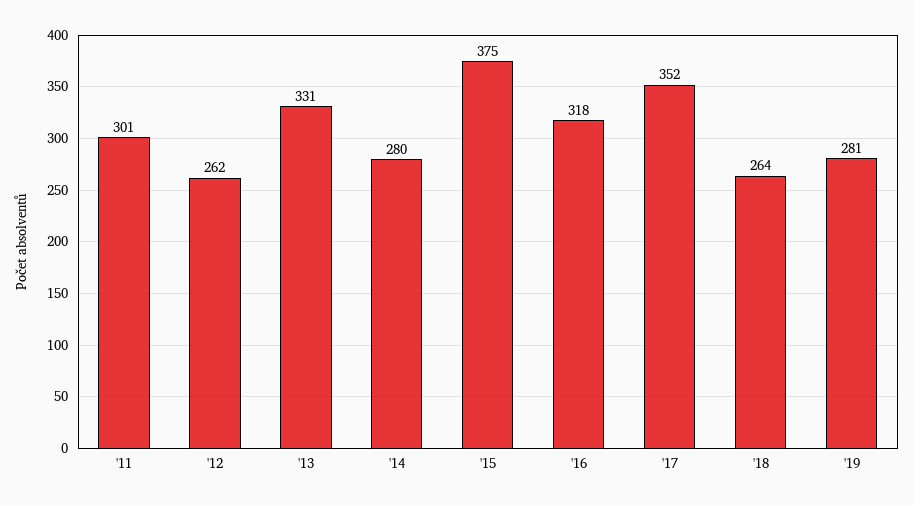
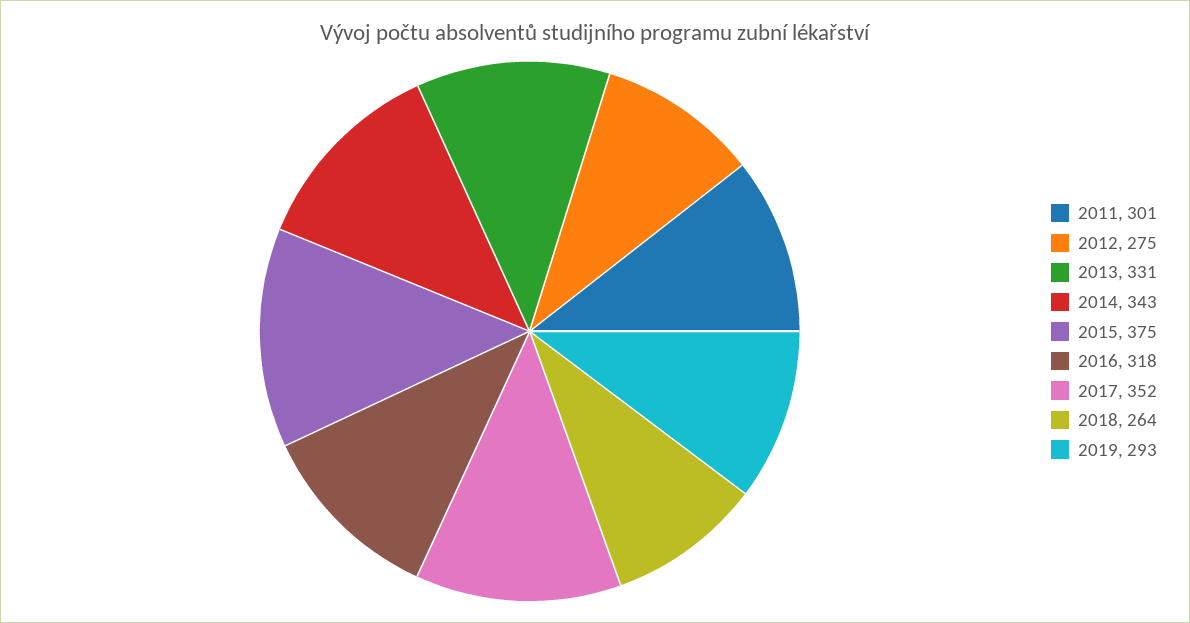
'12: 262 -> 275
'14: 280 -> 343
'19: 281 -> 293

